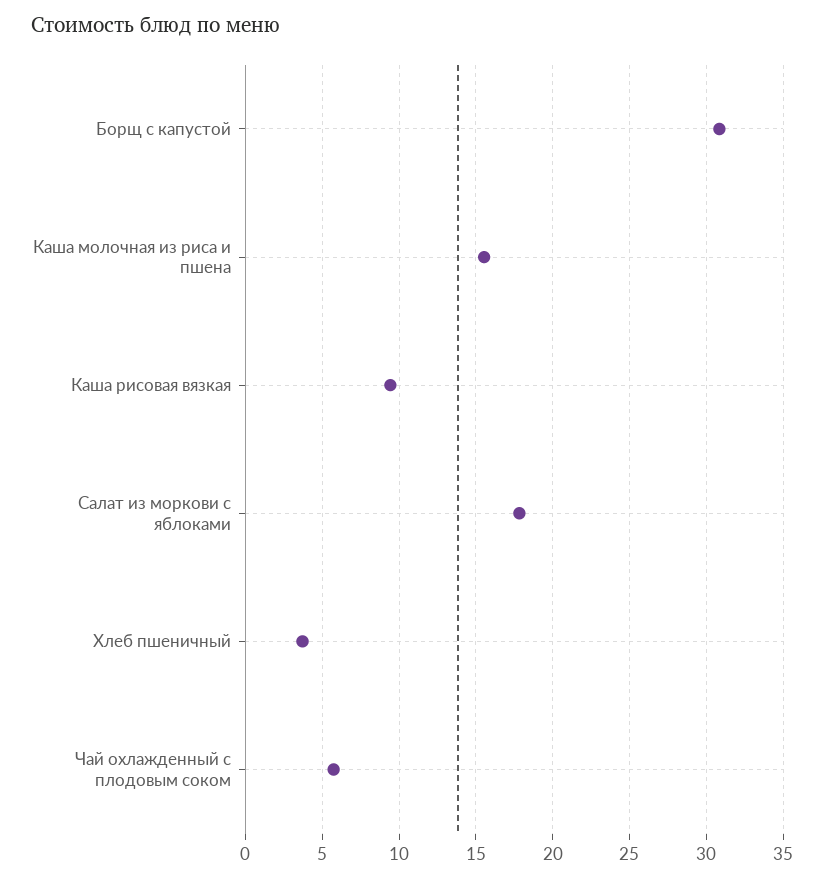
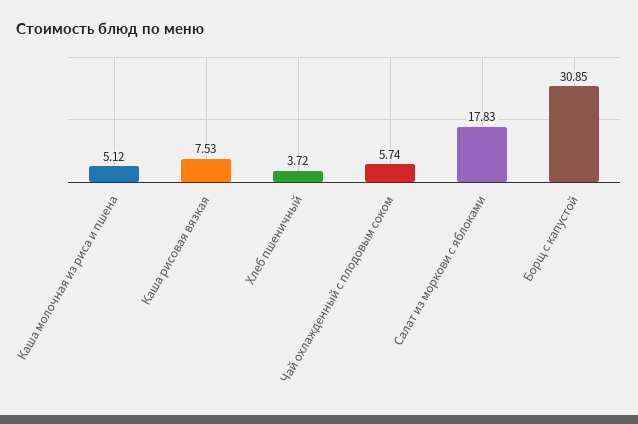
Каша молочная из риса и пшена: 15.5 -> 5.12
Каша рисовая вязкая: 9.5 -> 7.53

